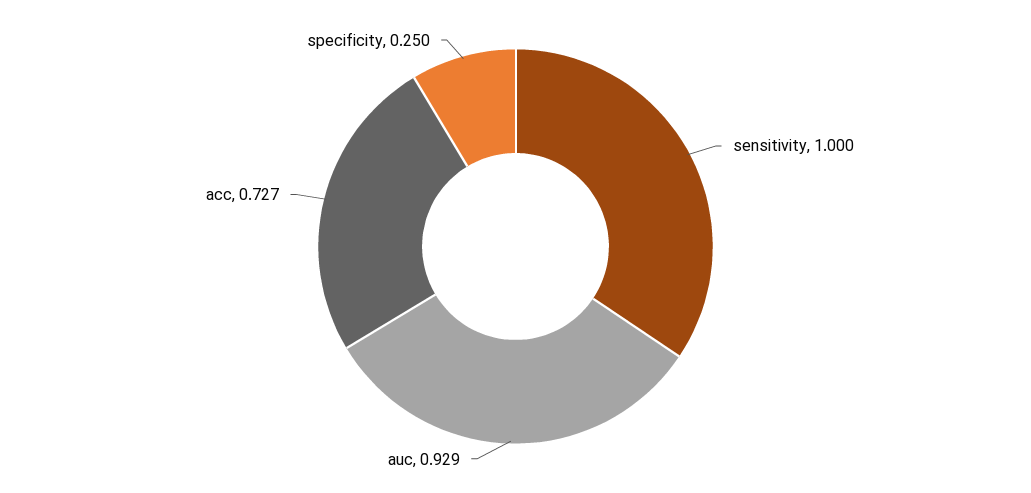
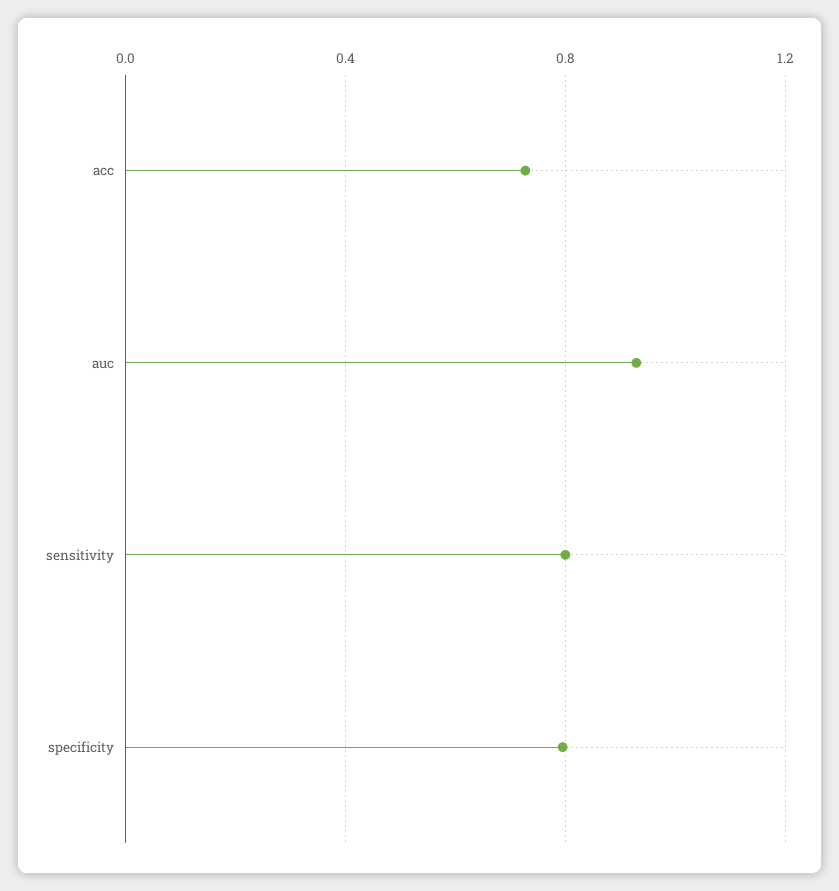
sensitivity: 1 -> 0.8
specificity: 0.25 -> 0.8

